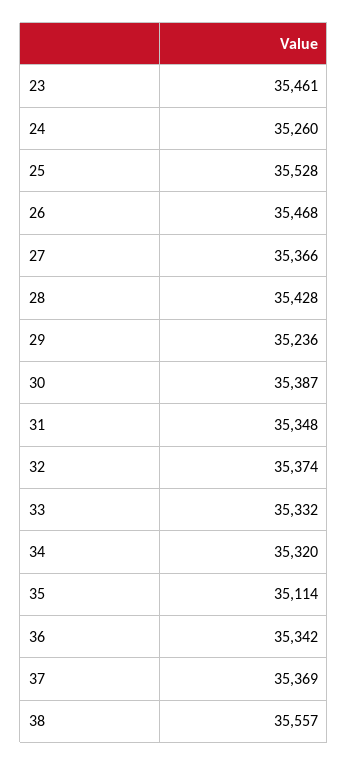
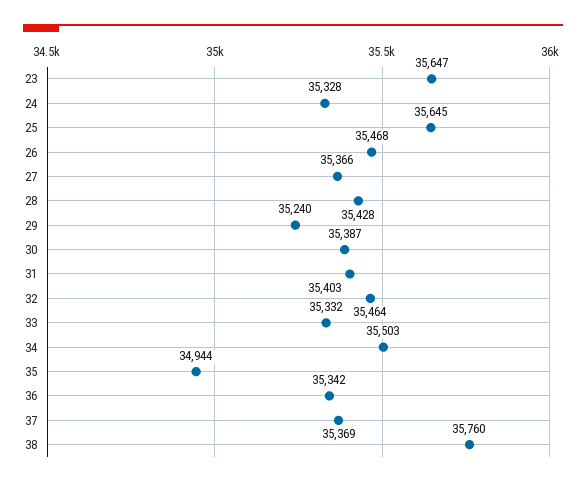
23: 35461 -> 35647
24: 35260 -> 35328
25: 35528 -> 35645
29: 35236 -> 35240
31: 35348 -> 35403
32: 35374 -> 35464
34: 35320 -> 35503
35: 35114 -> 34944
38: 35557 -> 35760

